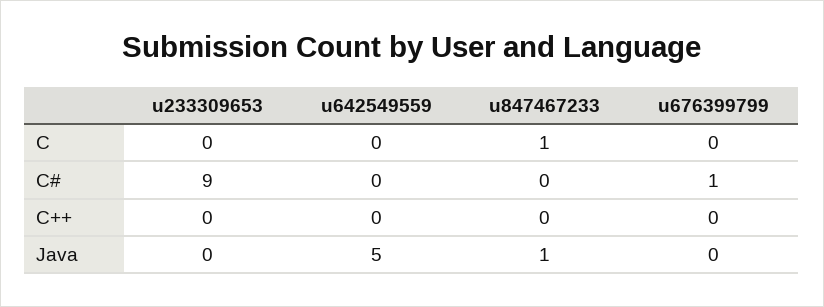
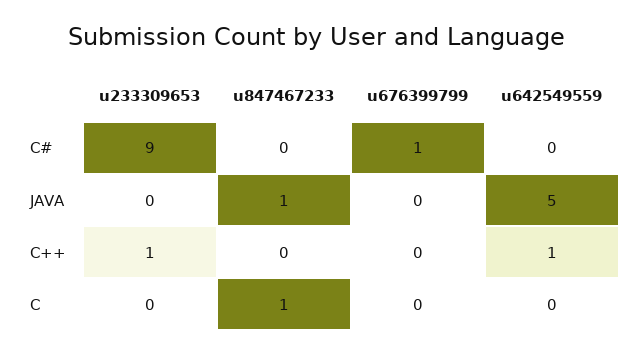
u233309653, C++: 0 -> 1
u642549559, C++: 0 -> 1

